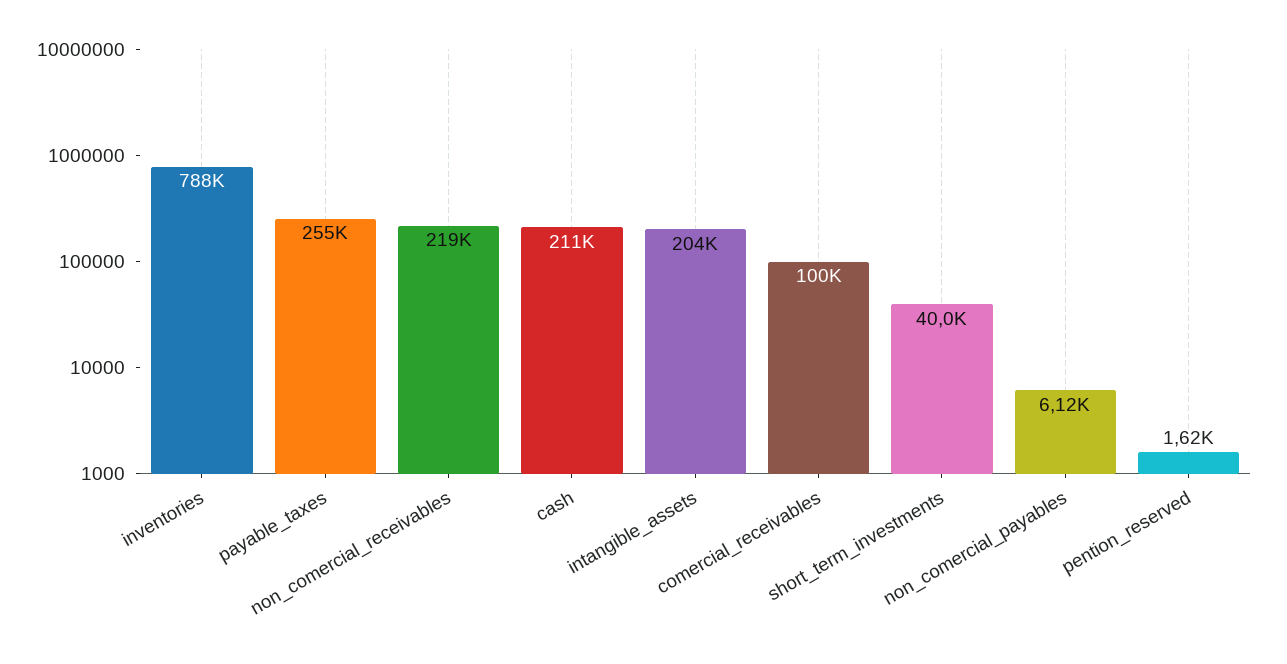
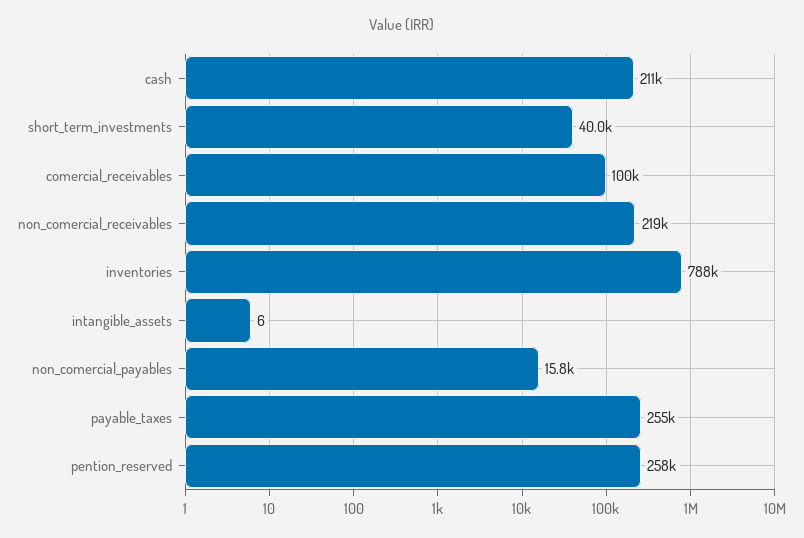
intangible_assets: 204000 -> 6
non_comercial_payables: 6120 -> 15800
pention_reserved: 1620 -> 258000

